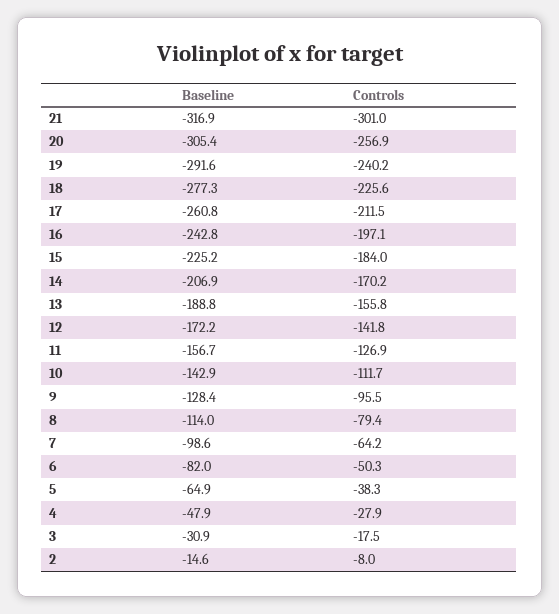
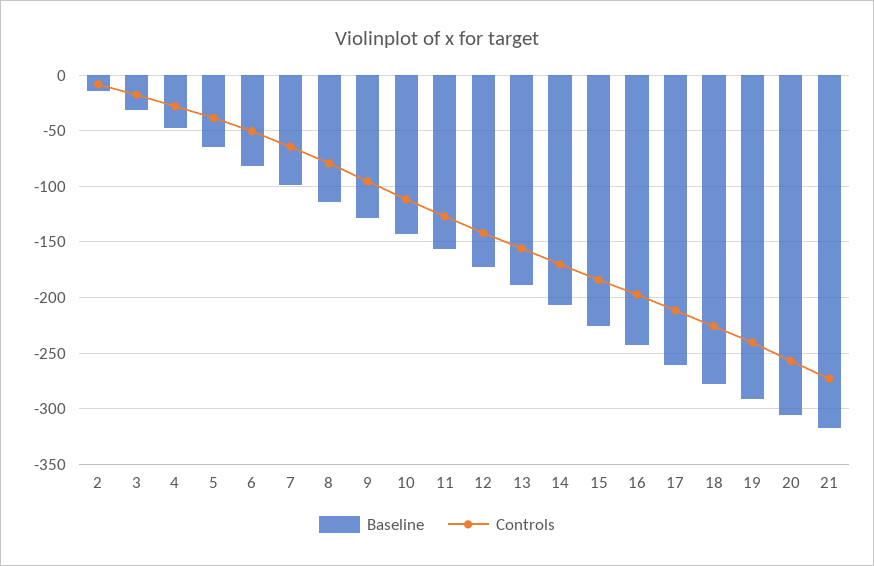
Controls, 21: -301 -> -270

